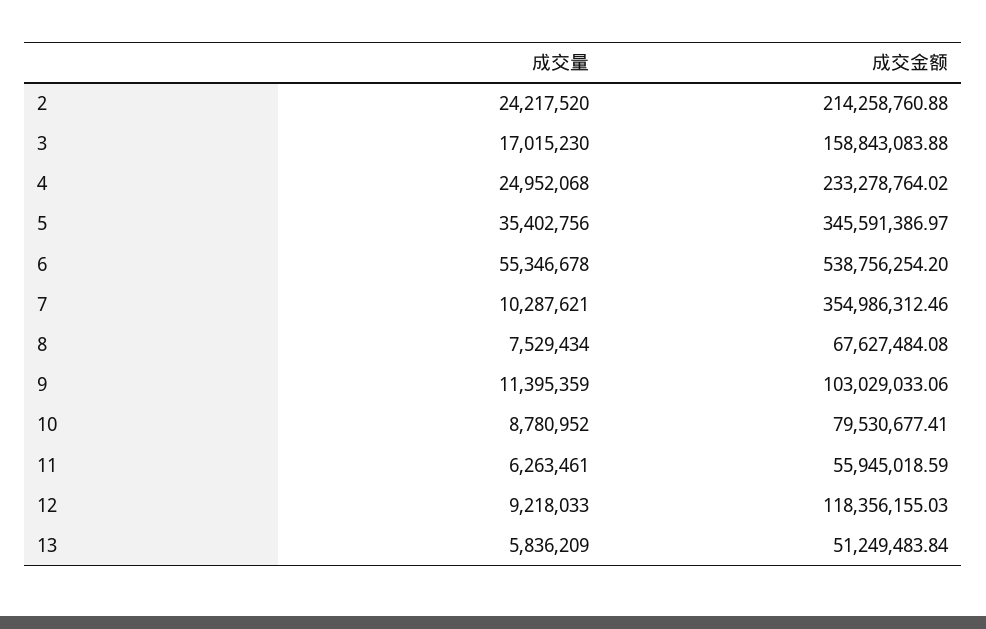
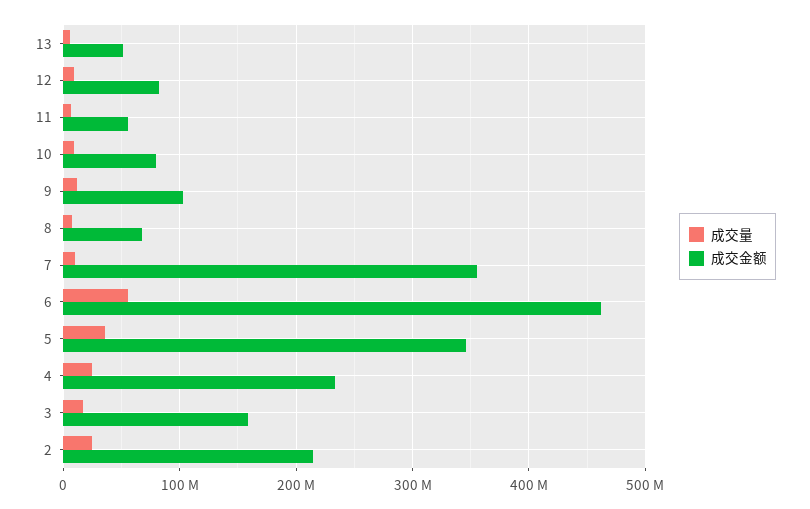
成交金额, 6: 538756254.2 -> 460000000
成交金额, 12: 118356155.03 -> 80000000

